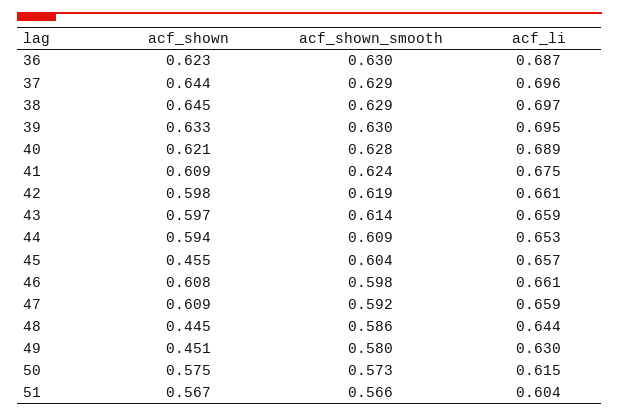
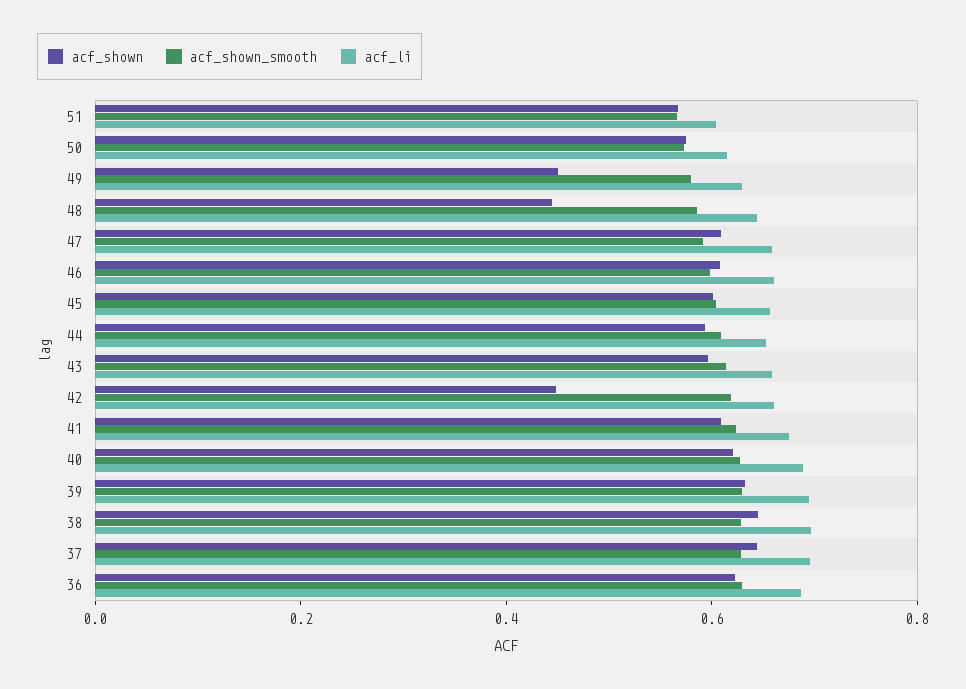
acf_shown, 42: 0.598 -> 0.45
acf_shown, 45: 0.455 -> 0.6

